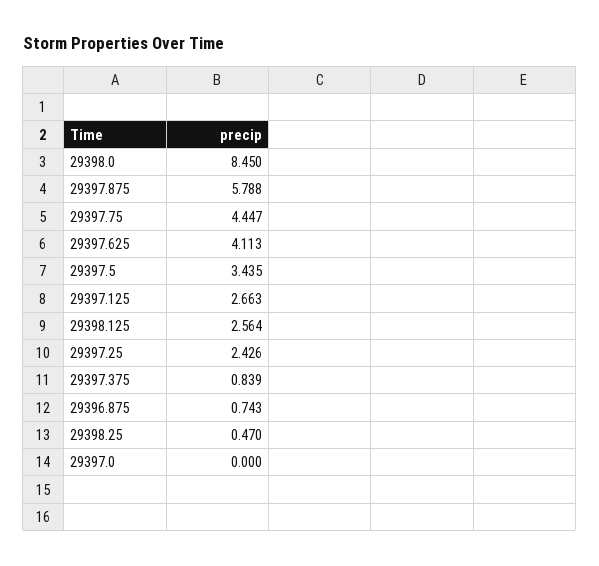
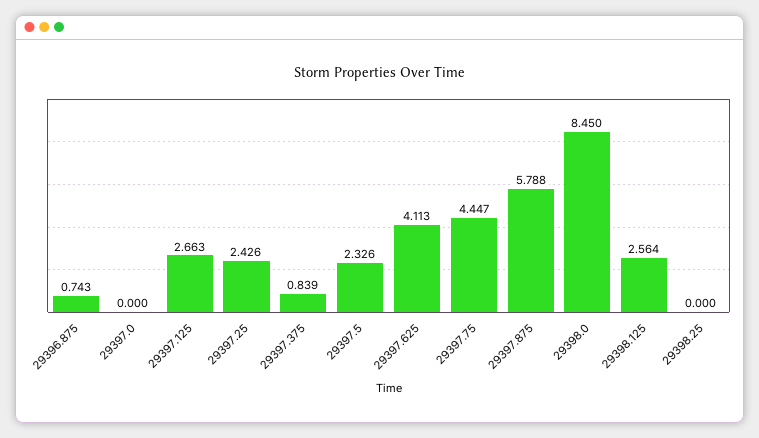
29397.5: 3.435 -> 2.326
29398.25: 0.47 -> 0

